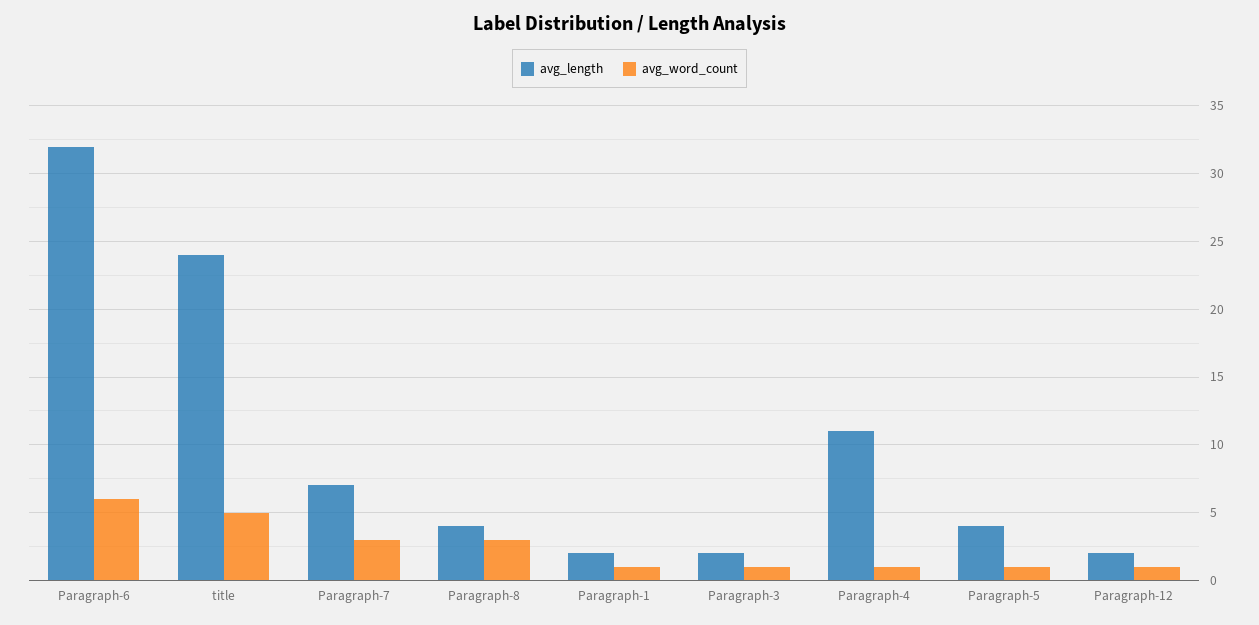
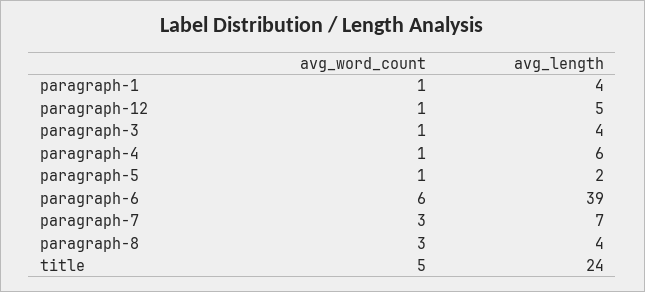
avg_length, Paragraph-6: 32 -> 39
avg_length, Paragraph-1: 2 -> 4
avg_length, Paragraph-3: 2 -> 4
avg_length, Paragraph-4: 11 -> 6
avg_length, Paragraph-5: 4 -> 2
avg_length, Paragraph-12: 2 -> 5

